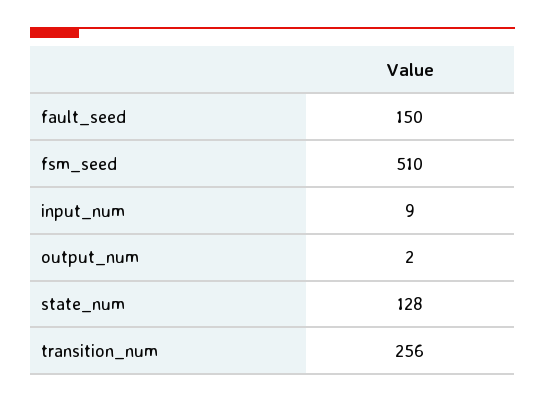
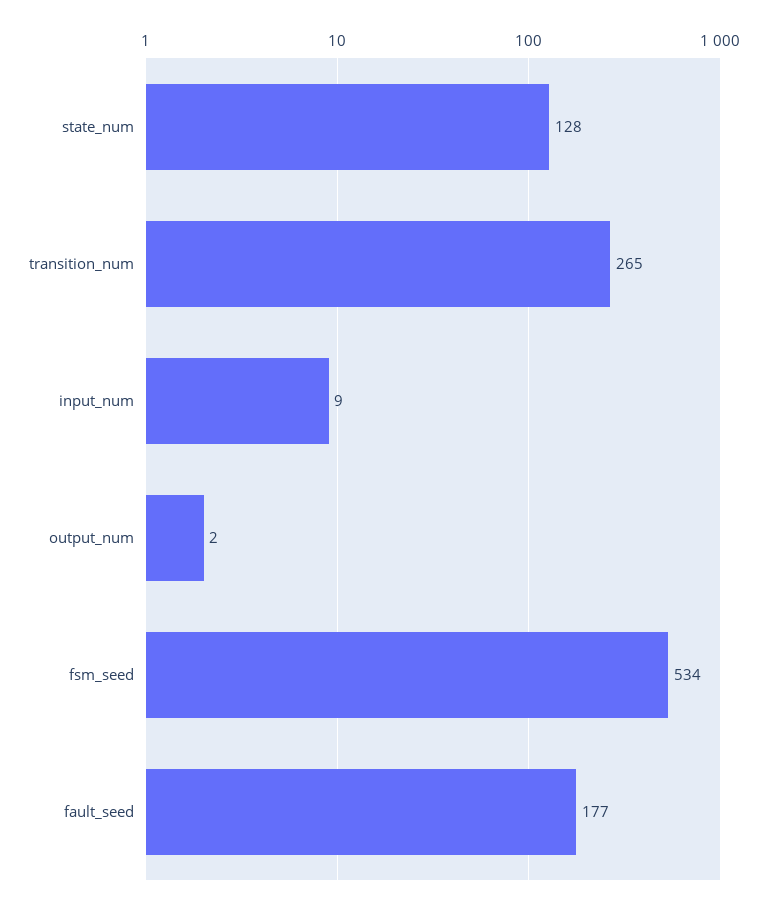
fault_seed: 150 -> 177
fsm_seed: 510 -> 534
transition_num: 256 -> 265

